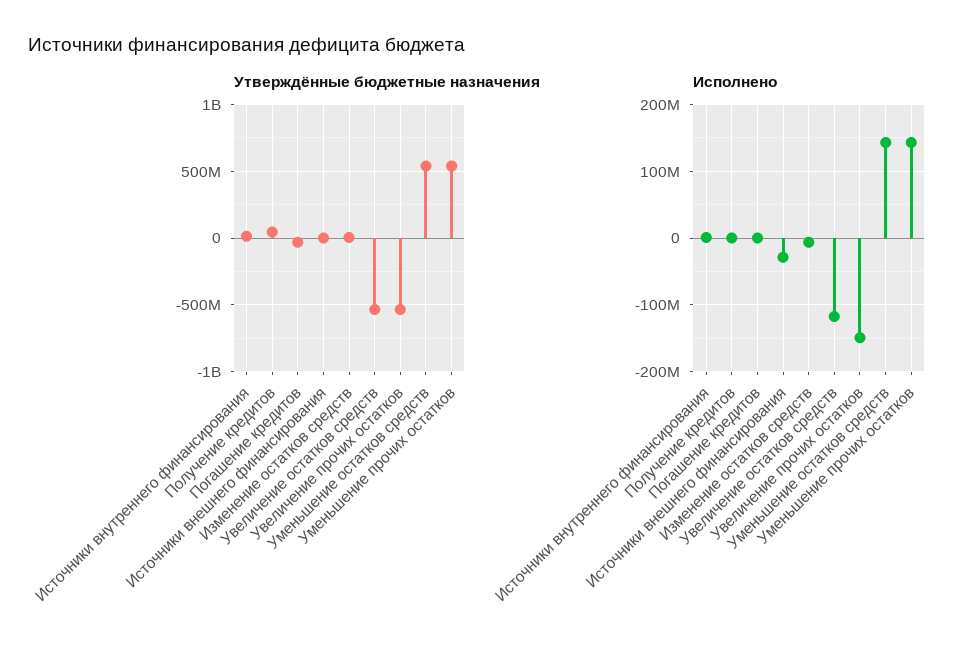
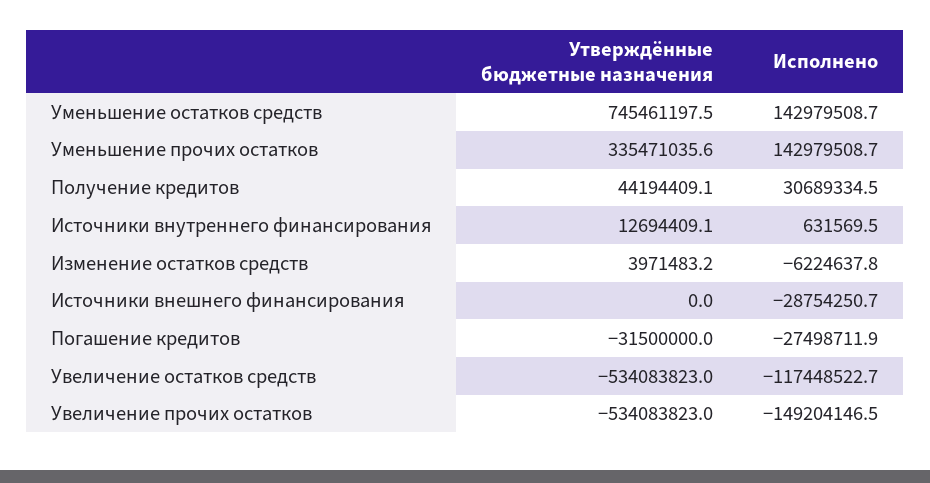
Утверждённые бюджетные назначения, Уменьшение остатков средств: 550000000 -> 745461197.5
Утверждённые бюджетные назначения, Уменьшение прочих остатков: 550000000 -> 335471035.6
Исполнено, Получение кредитов: 0 -> 30689334.5
Исполнено, Погашение кредитов: 0 -> -27498711.9

